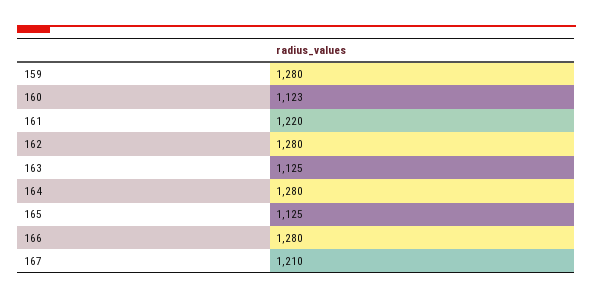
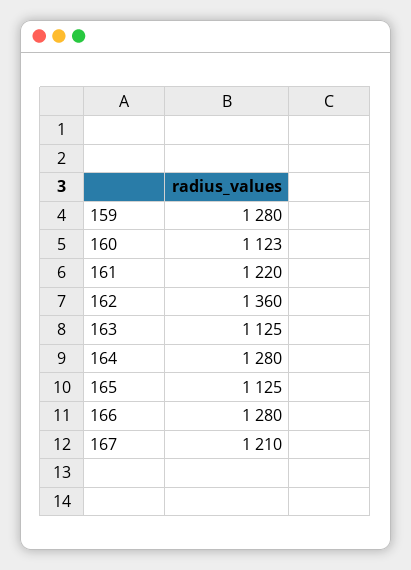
162: 1280 -> 1360

